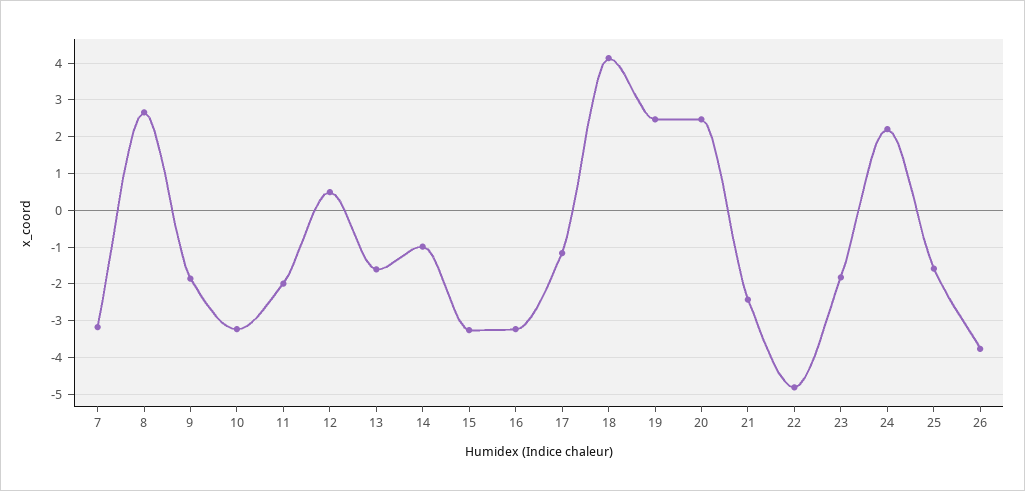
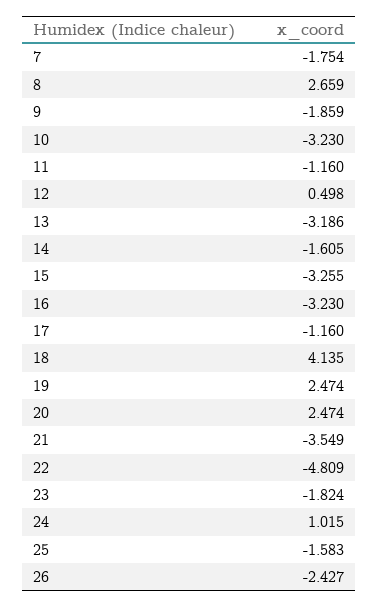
7: -3.2 -> -1.754
11: -2 -> -1.16
13: -1.6 -> -3.186
14: -1 -> -1.605
21: -2.4 -> -3.549
24: 2.2 -> 1.015
26: -3.8 -> -2.427

